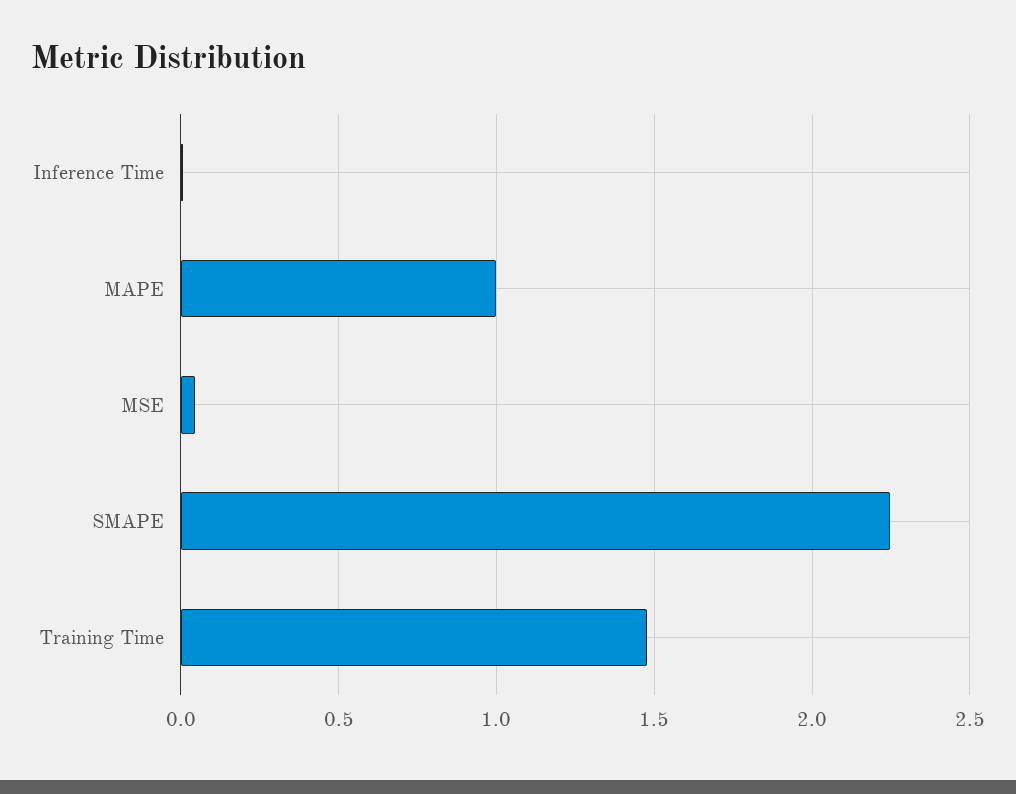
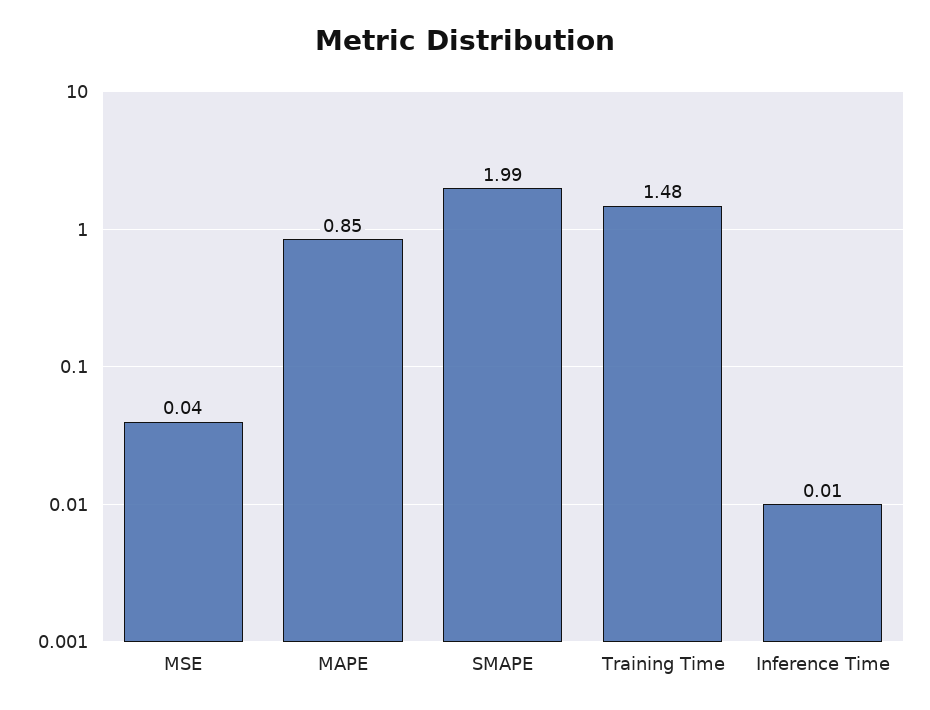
MAPE: 1 -> 0.85
SMAPE: 2.25 -> 1.99

